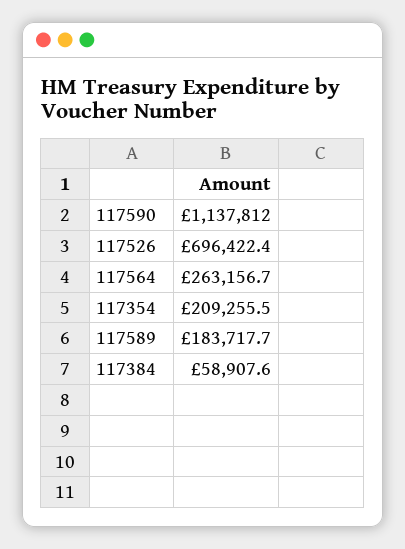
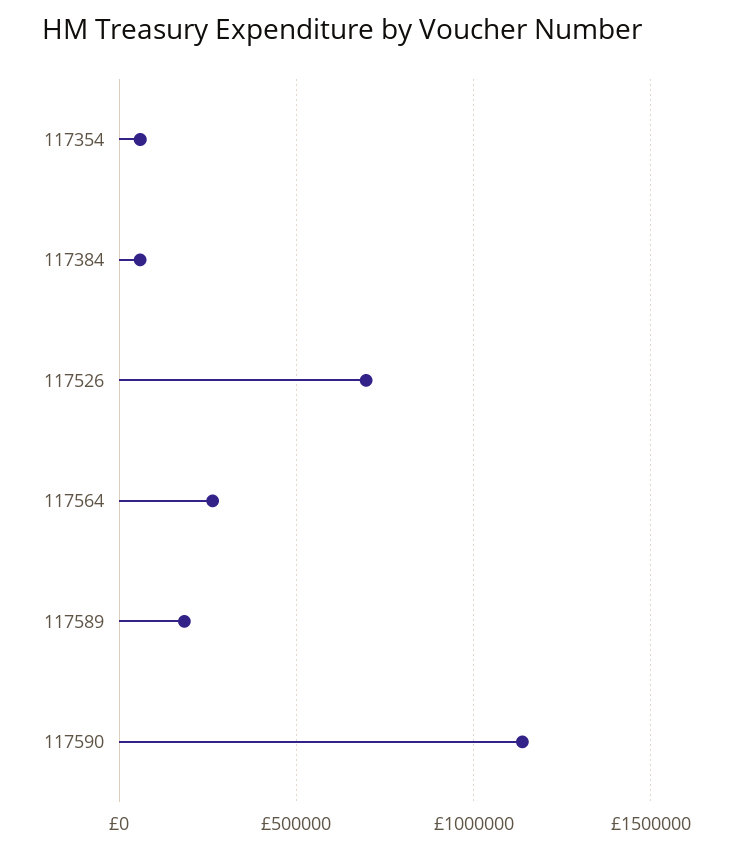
117354: 209255.5 -> 50000

